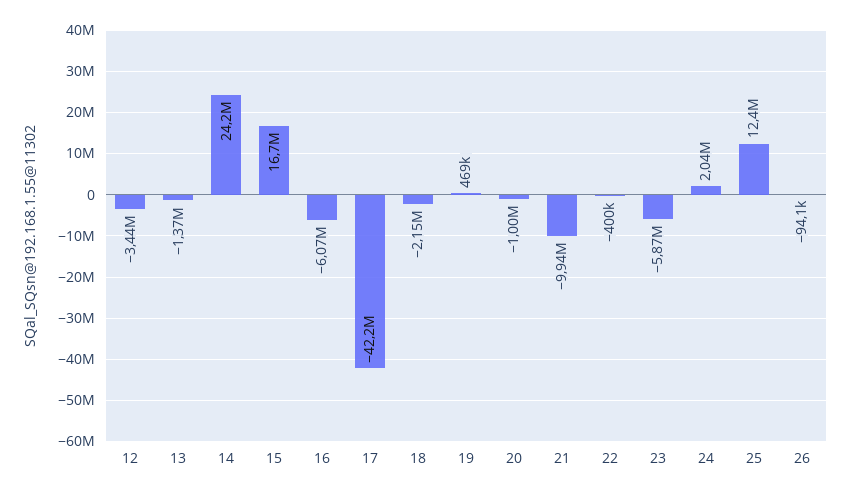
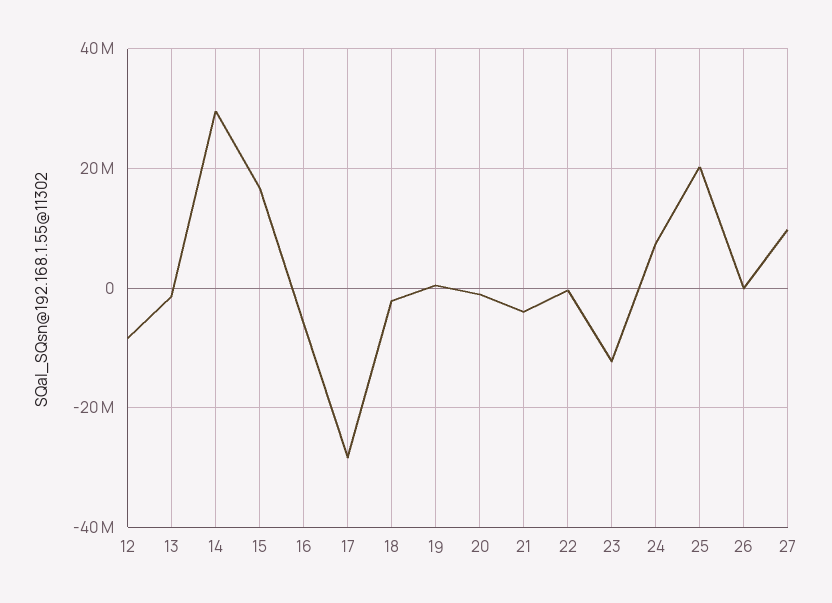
12: -3440000 -> -8000000
14: 24200000 -> 30000000
17: -42200000 -> -28000000
21: -9940000 -> -4000000
23: -5870000 -> -12000000
24: 2040000 -> 8000000
25: 12400000 -> 20000000
27: none -> 10000000

